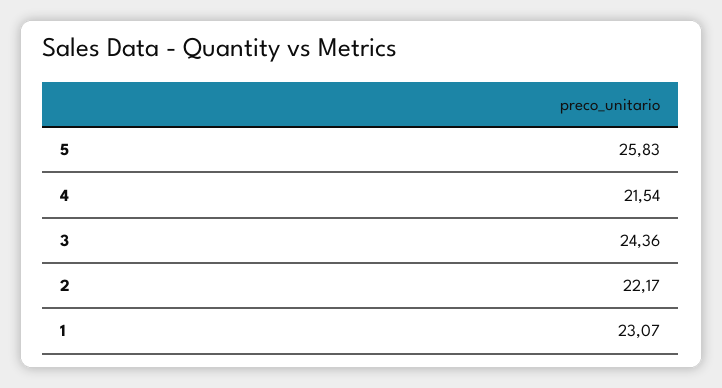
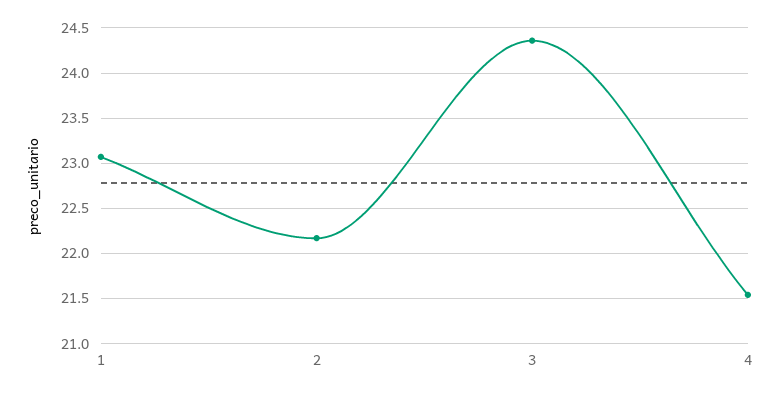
5: 25.83 -> none

